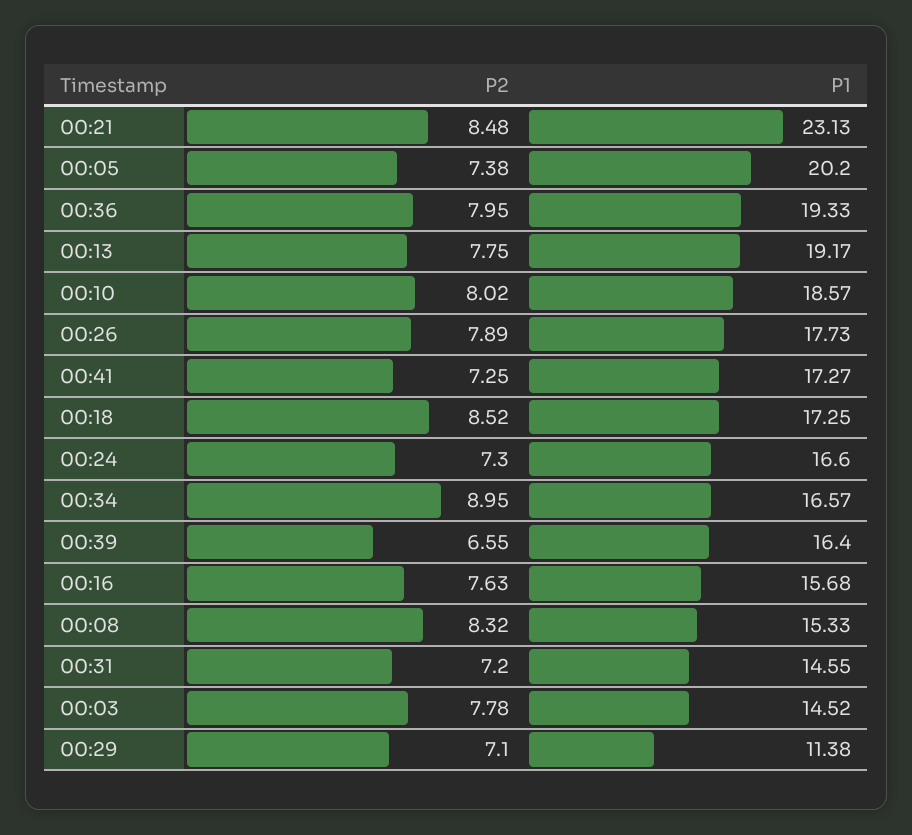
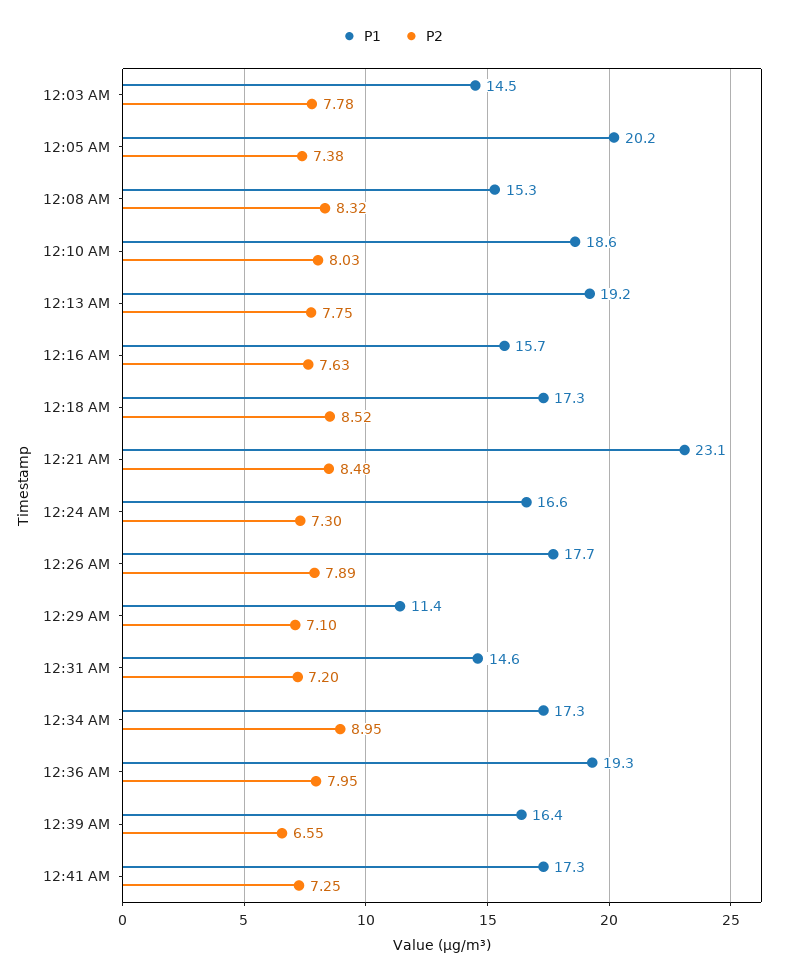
P2, 00:10: 8.02 -> 8.03
P1, 00:34: 16.57 -> 17.3

